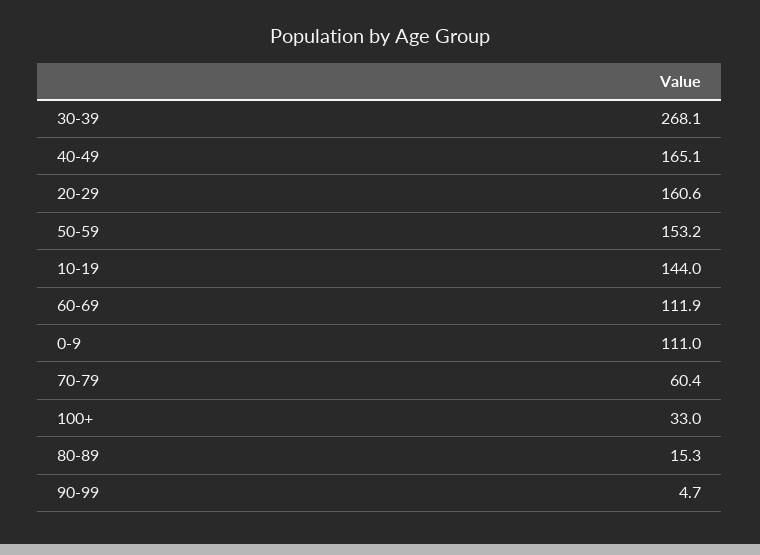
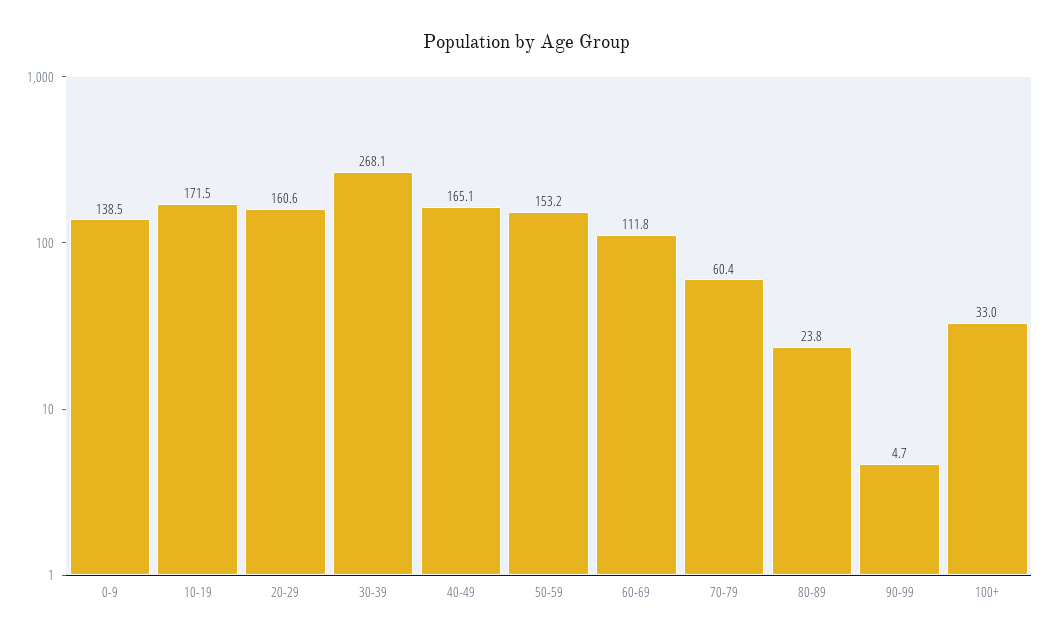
10-19: 144 -> 171.5
60-69: 111.9 -> 111.8
0-9: 111 -> 138.5
80-89: 15.3 -> 23.8

